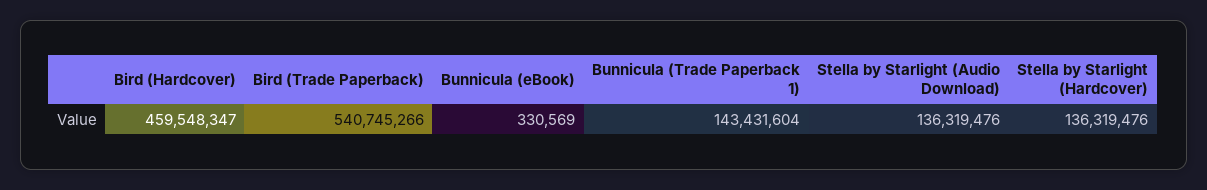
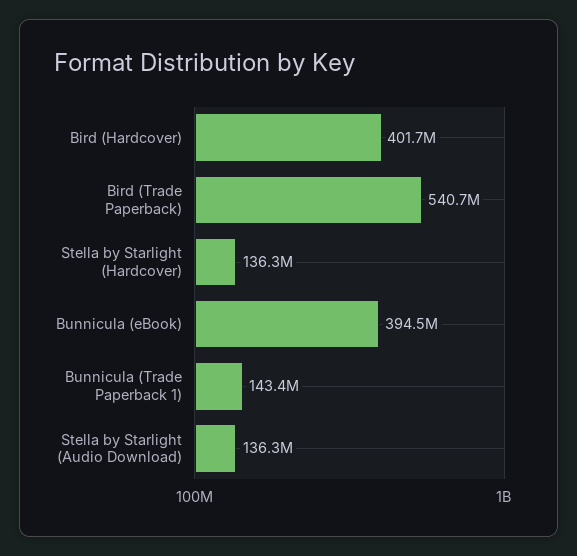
Bird (Hardcover): 459548347 -> 401700000
Bunnicula (eBook): 330569 -> 394500000

